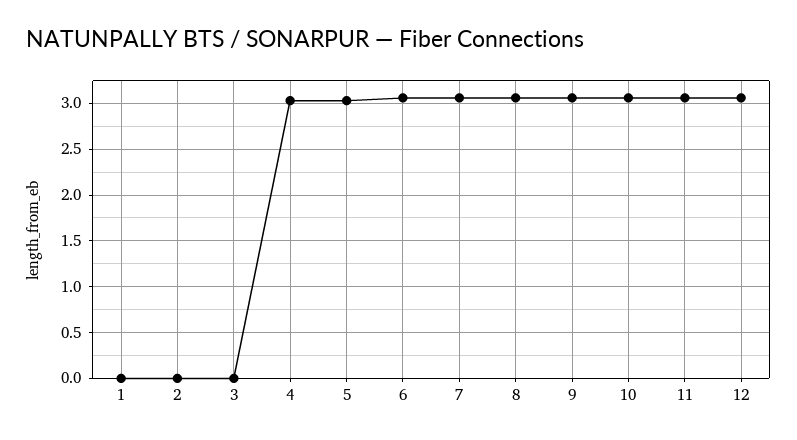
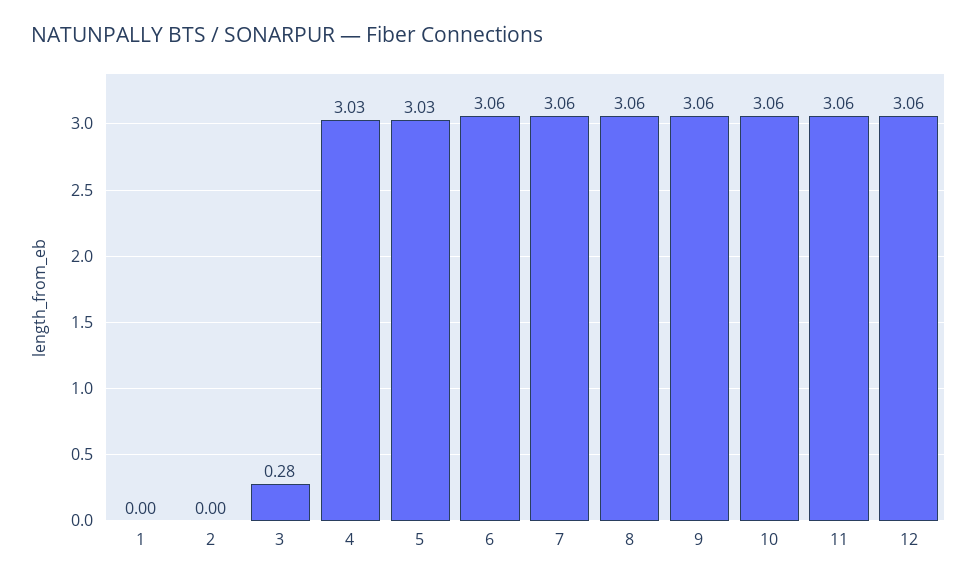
3: 0 -> 0.28

